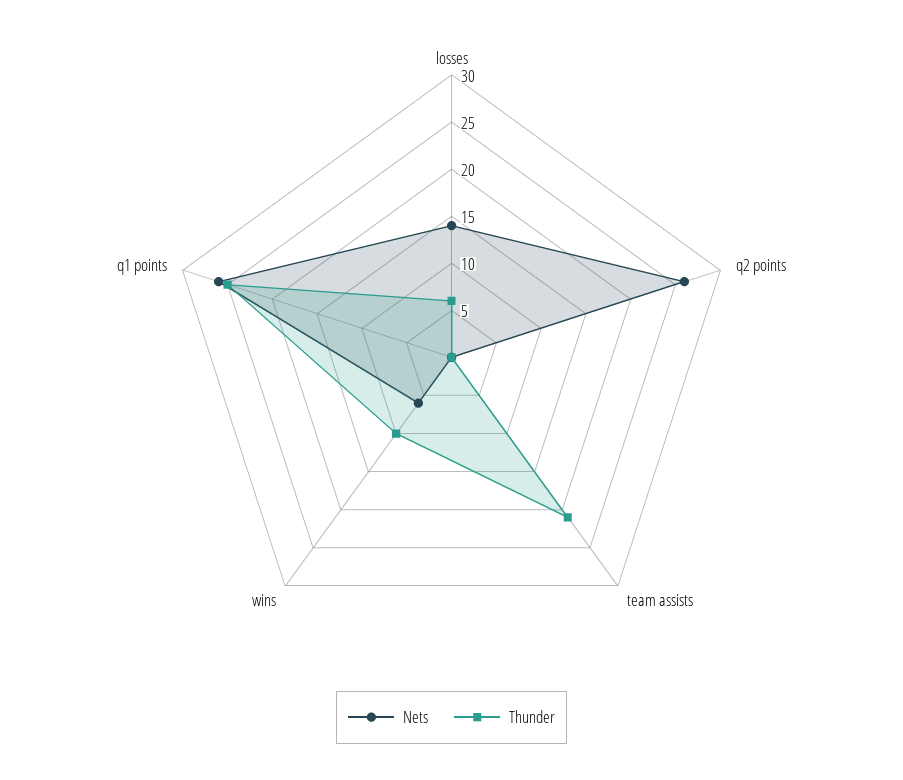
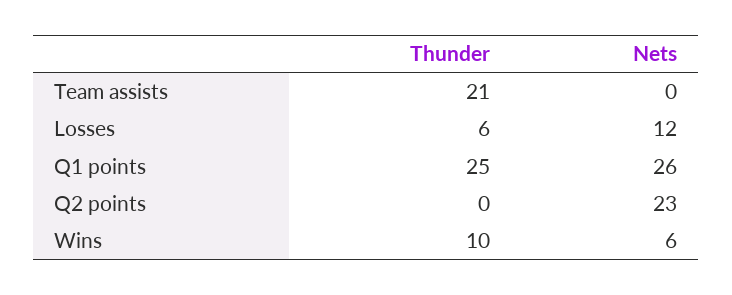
Nets, losses: 14 -> 12
Nets, q2 points: 26 -> 23

